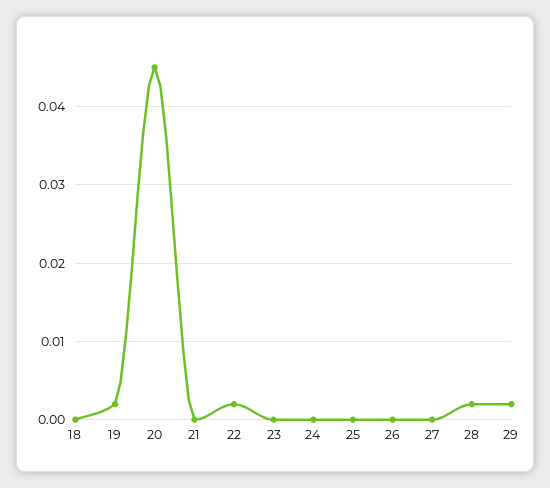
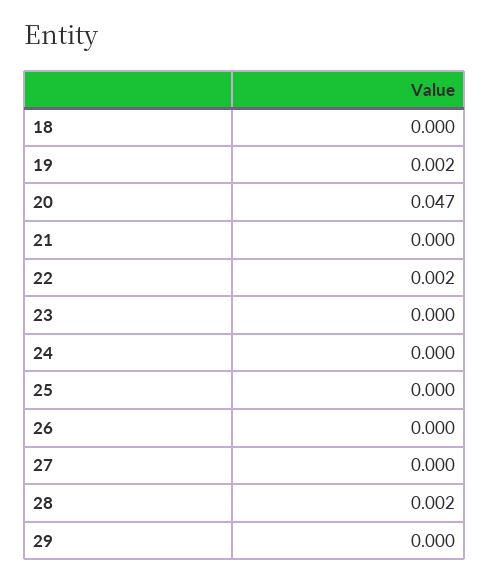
20: 0.045 -> 0.047
29: 0.002 -> 0

